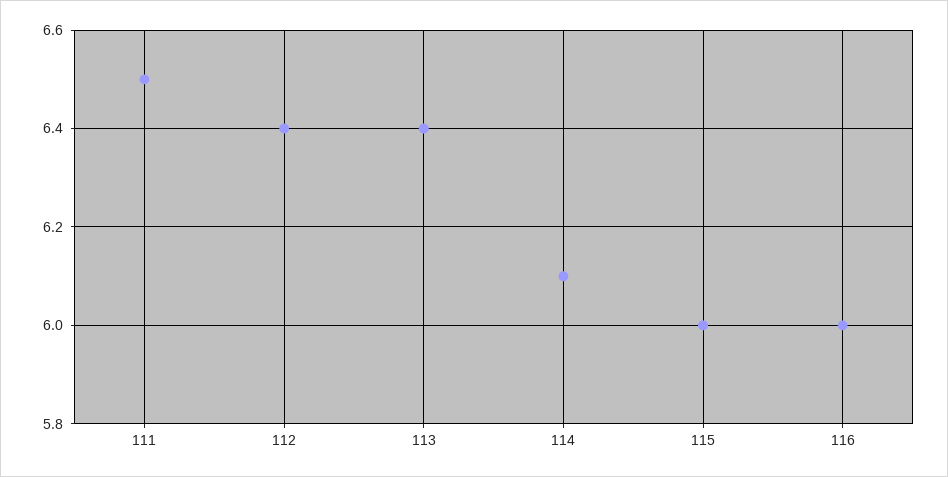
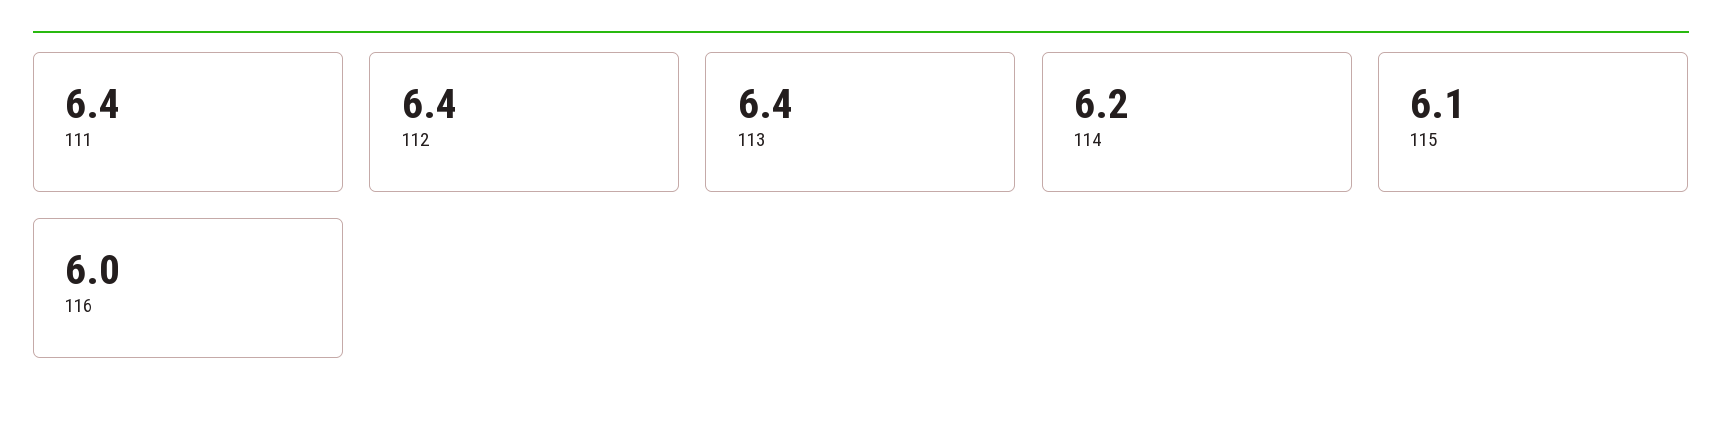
111: 6.5 -> 6.4
114: 6.1 -> 6.2
115: 6 -> 6.1

